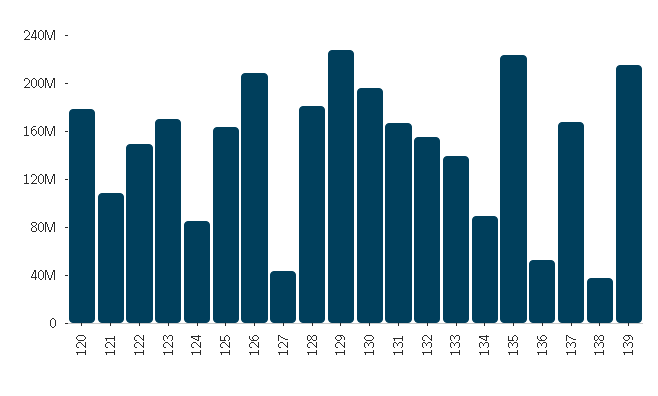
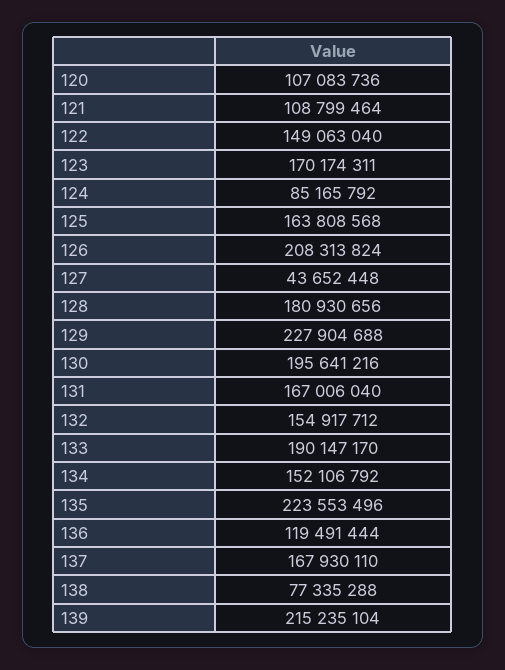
120: 180000000 -> 107083736
133: 140000000 -> 190147170
134: 90000000 -> 152106792
136: 50000000 -> 119491444
138: 40000000 -> 77335288

